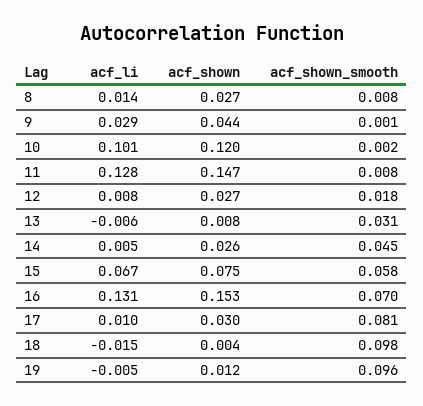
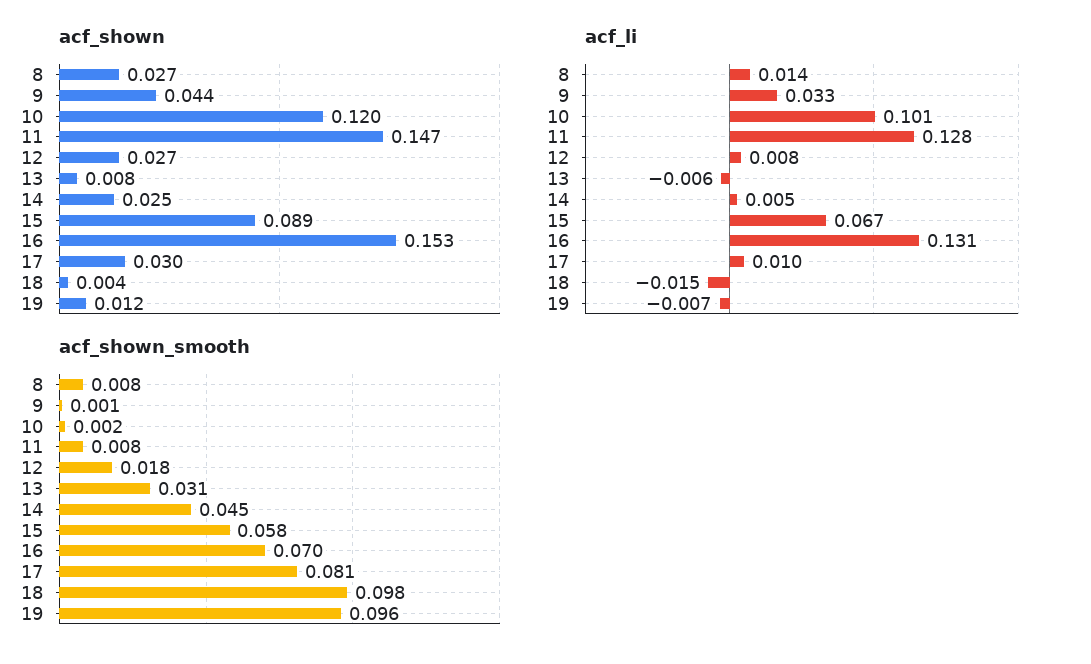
acf_li, 9: 0.029 -> 0.033
acf_shown, 14: 0.026 -> 0.025
acf_shown, 15: 0.075 -> 0.089
acf_li, 19: -0.005 -> -0.007

